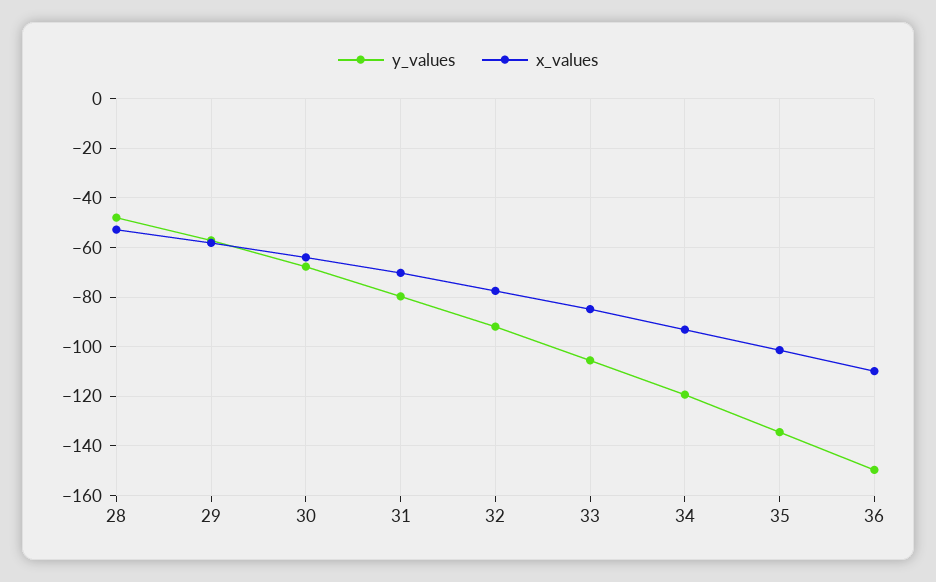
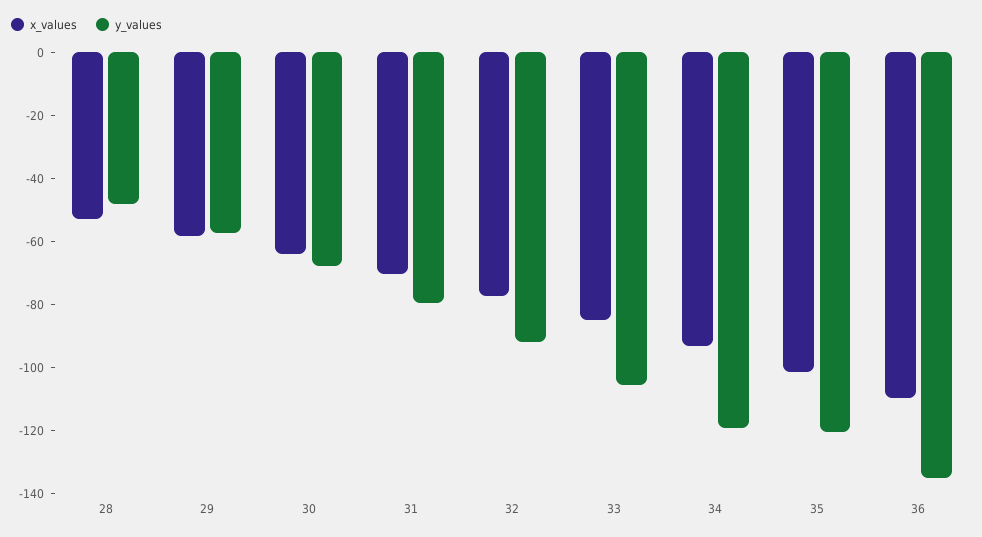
y_values, 35: -135 -> -120
y_values, 36: -150 -> -135

